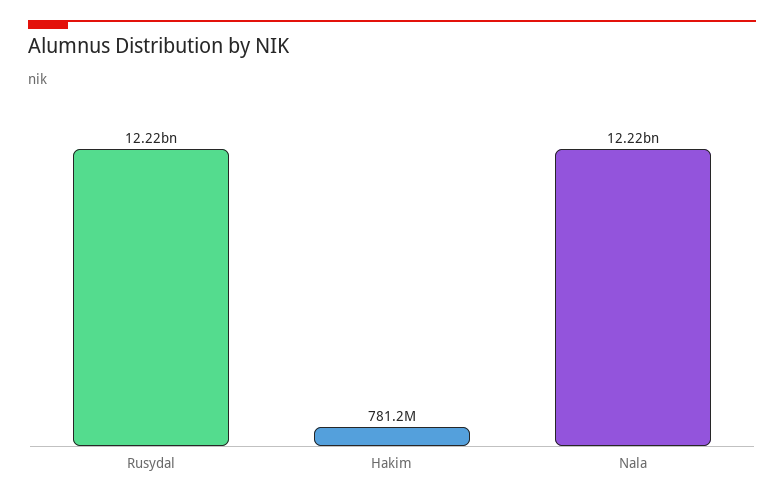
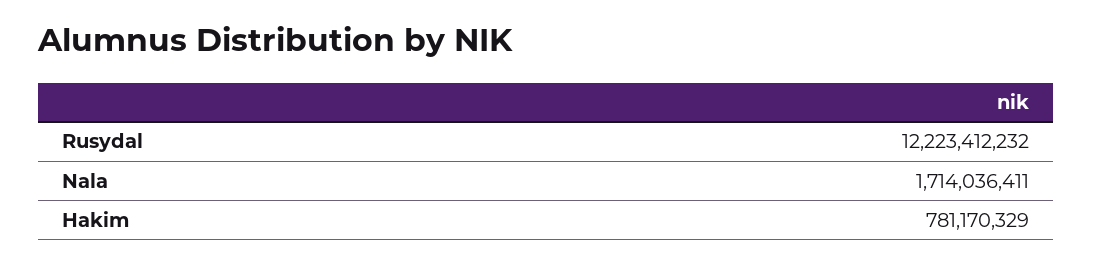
Nala: 12220000000 -> 1714036411

